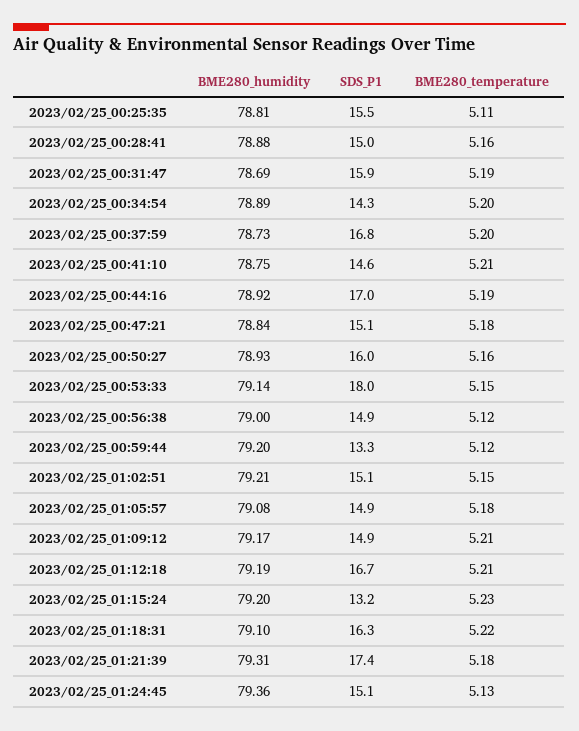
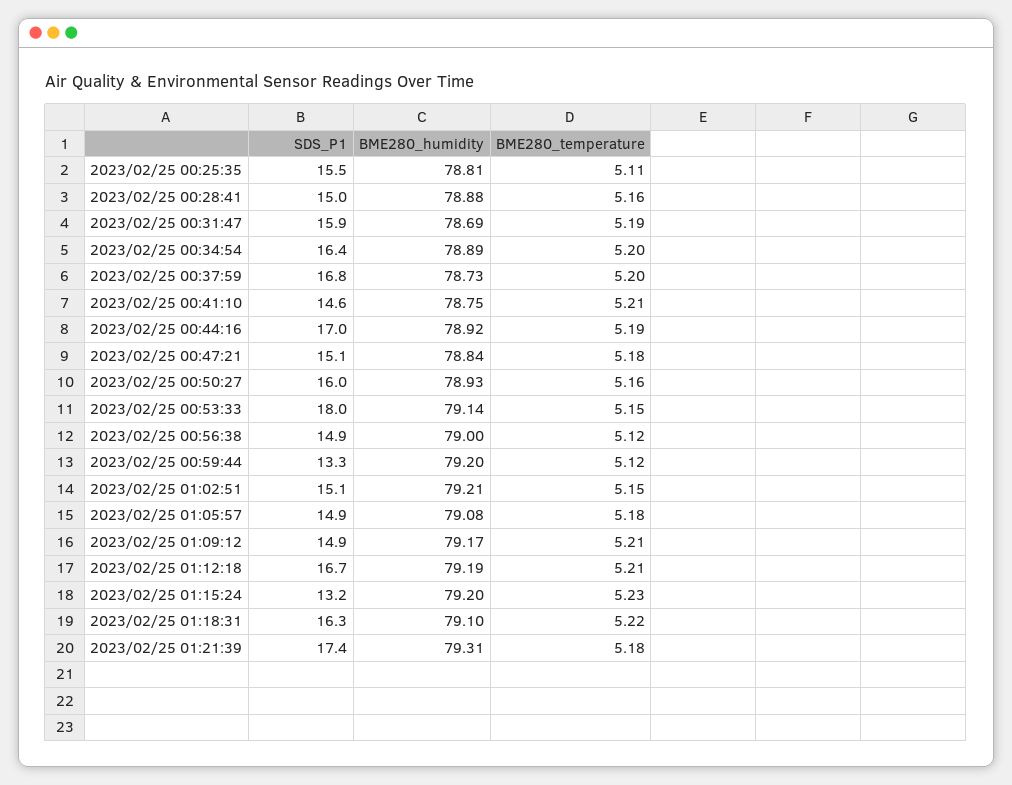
SDS_P1, 2023/02/25_00:34:54: 14.3 -> 16.4
BME280_humidity, 2023/02/25_01:24:45: 79.36 -> none
SDS_P1, 2023/02/25_01:24:45: 15.1 -> none
BME280_temperature, 2023/02/25_01:24:45: 5.13 -> none

